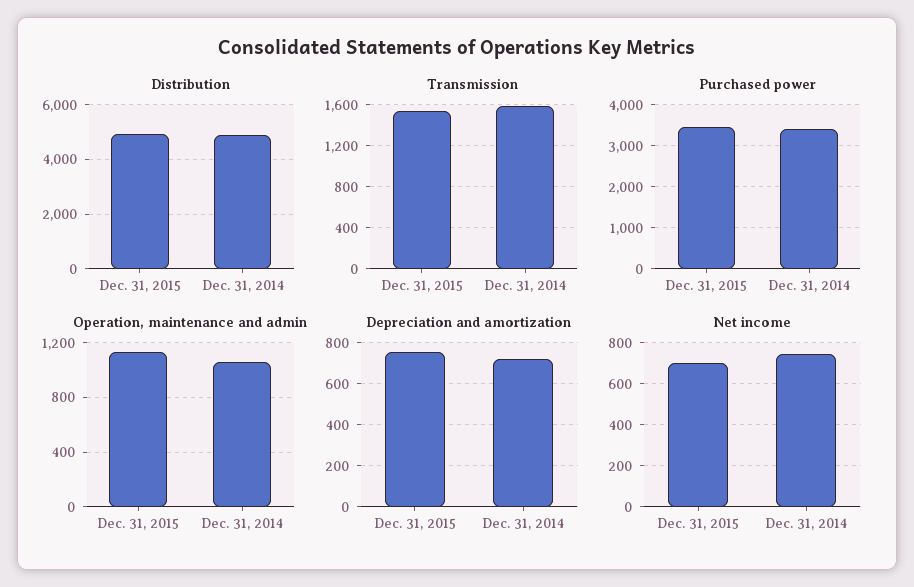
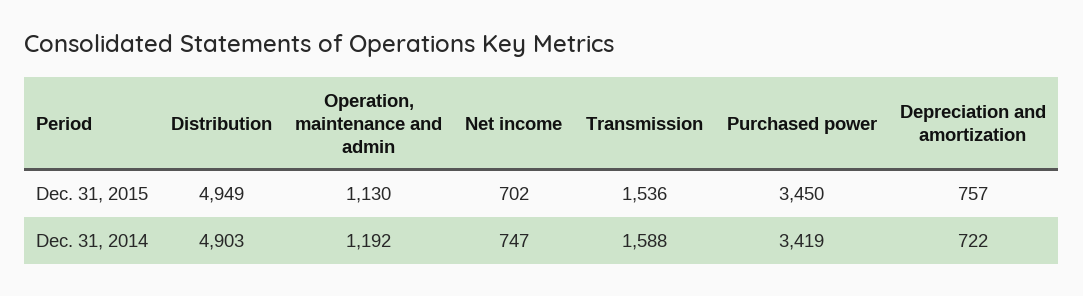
Operation, maintenance and admin, Dec. 31, 2014: 1050 -> 1192

